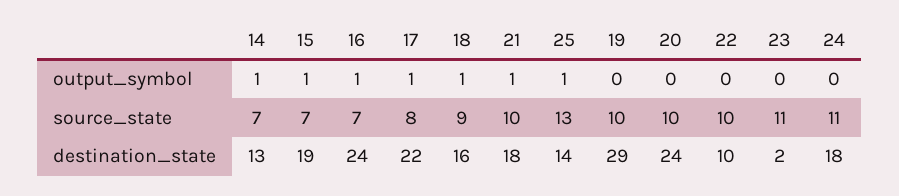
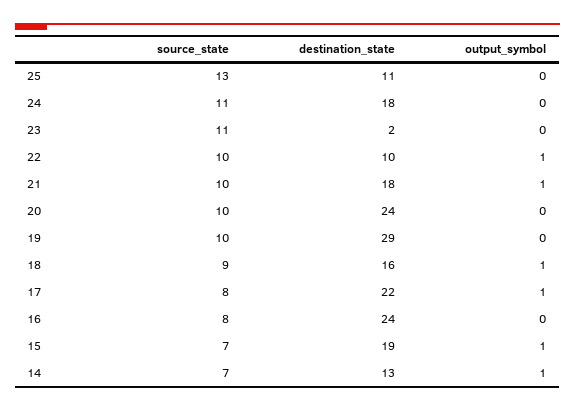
16, output_symbol: 1 -> 0
25, output_symbol: 1 -> 0
22, output_symbol: 0 -> 1
16, source_state: 7 -> 8
25, destination_state: 14 -> 11

